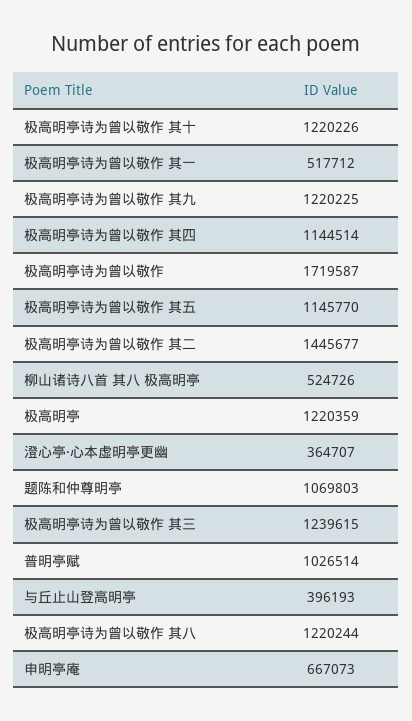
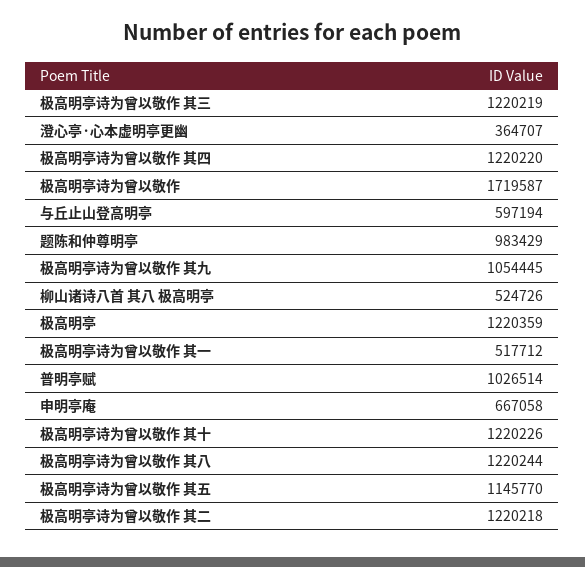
极高明亭诗为曾以敬作 其九: 1220225 -> 1054445
极高明亭诗为曾以敬作 其四: 1144514 -> 1220220
极高明亭诗为曾以敬作 其二: 1445677 -> 1220218
题陈和仲尊明亭: 1069803 -> 983429
极高明亭诗为曾以敬作 其三: 1239615 -> 1220219
与丘止山登高明亭: 396193 -> 597194
申明亭庵: 667073 -> 667058

